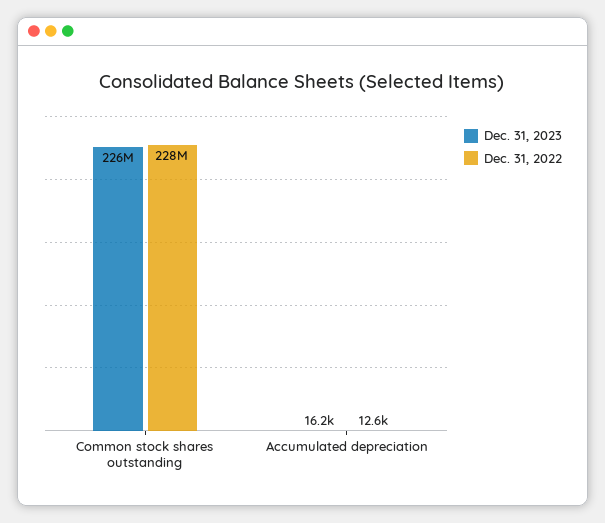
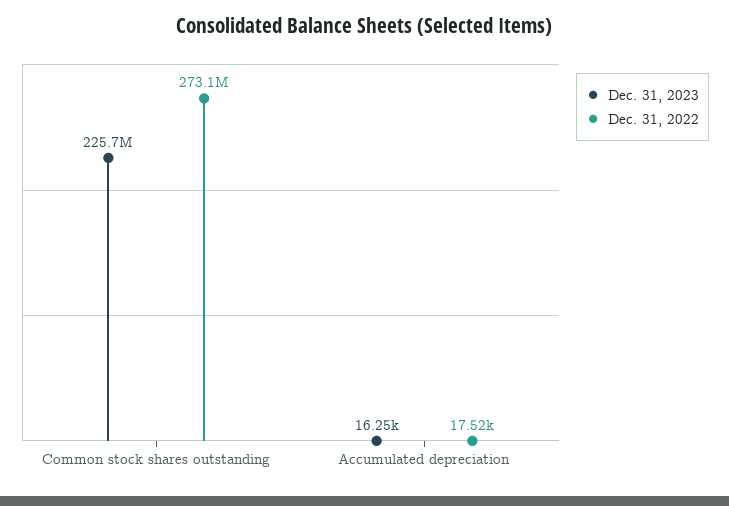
Dec. 31, 2022, Common stock shares outstanding: 228000000 -> 273100000
Dec. 31, 2022, Accumulated depreciation: 12600 -> 17520

